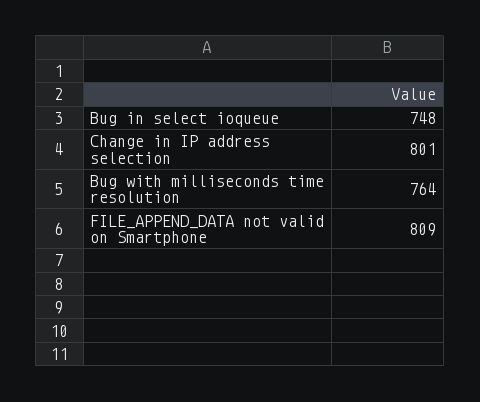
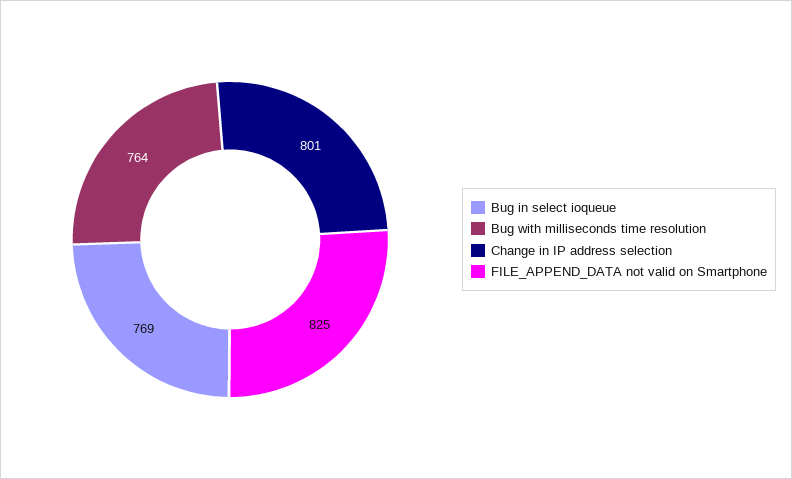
Bug in select ioqueue: 748 -> 769
FILE_APPEND_DATA not valid on Smartphone: 809 -> 825

